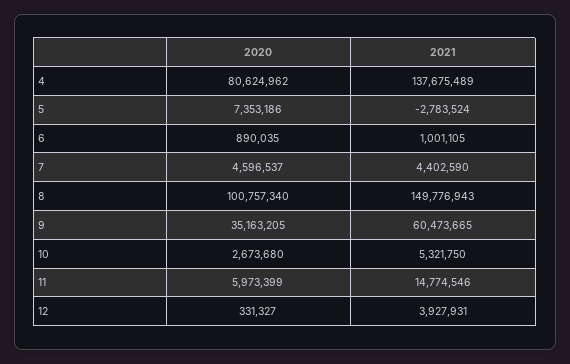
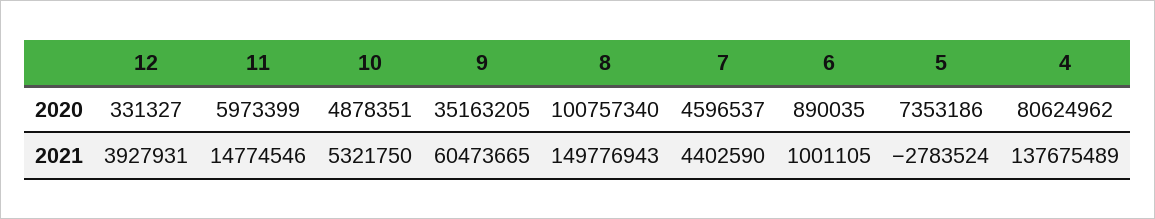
2020, 10: 2673680 -> 4878351

